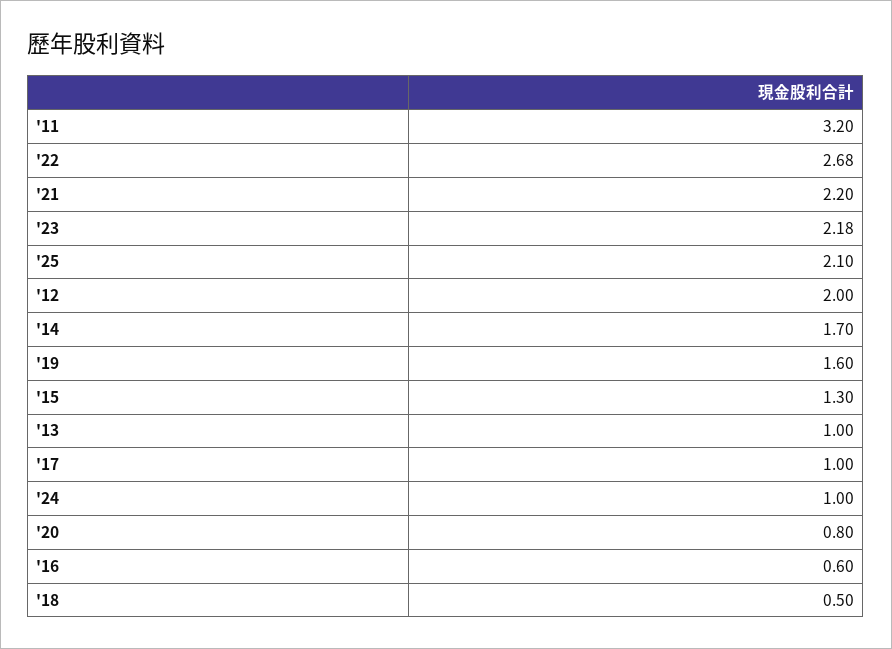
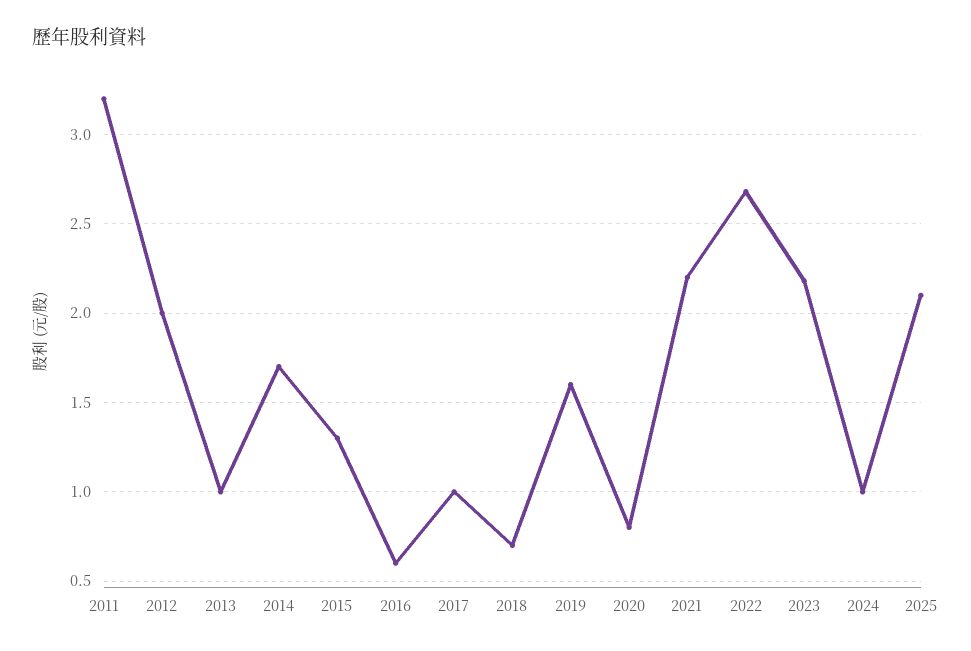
'18: 0.5 -> 0.7

